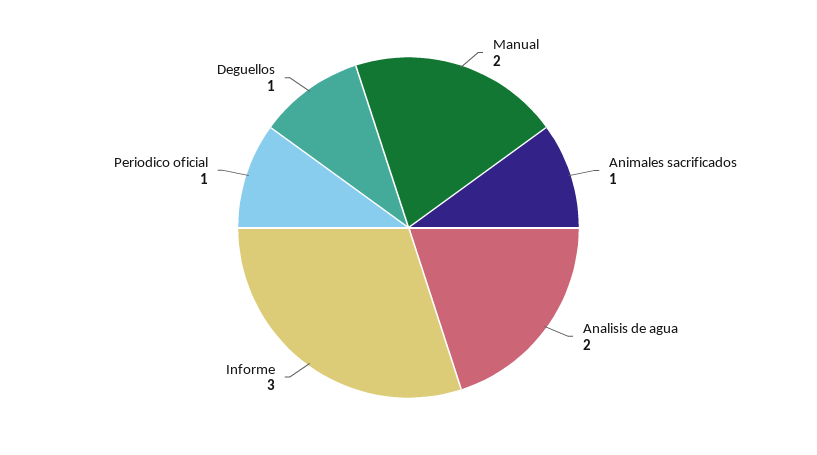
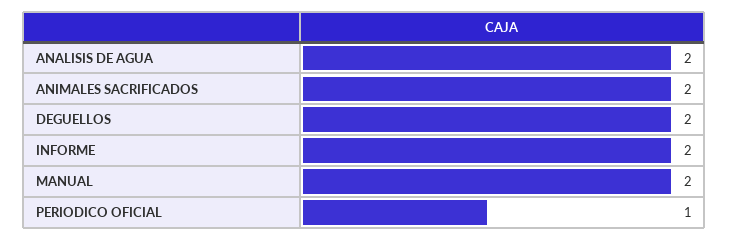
Animales sacrificados: 1 -> 2
Informe: 3 -> 2
Deguellos: 1 -> 2

